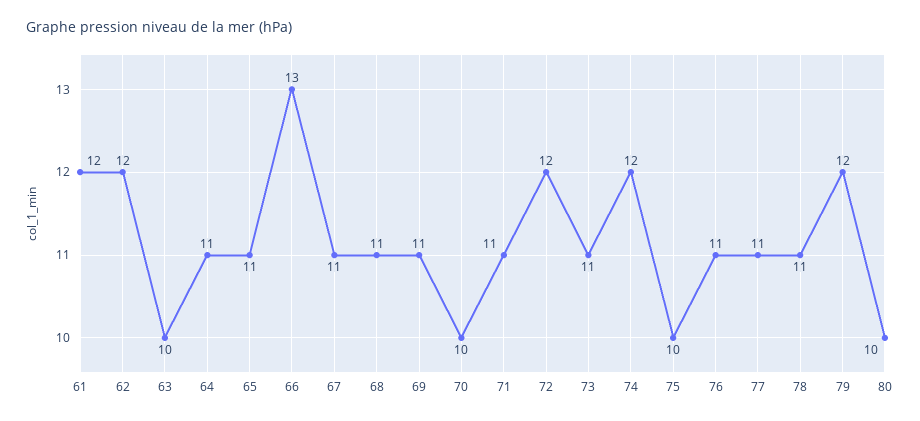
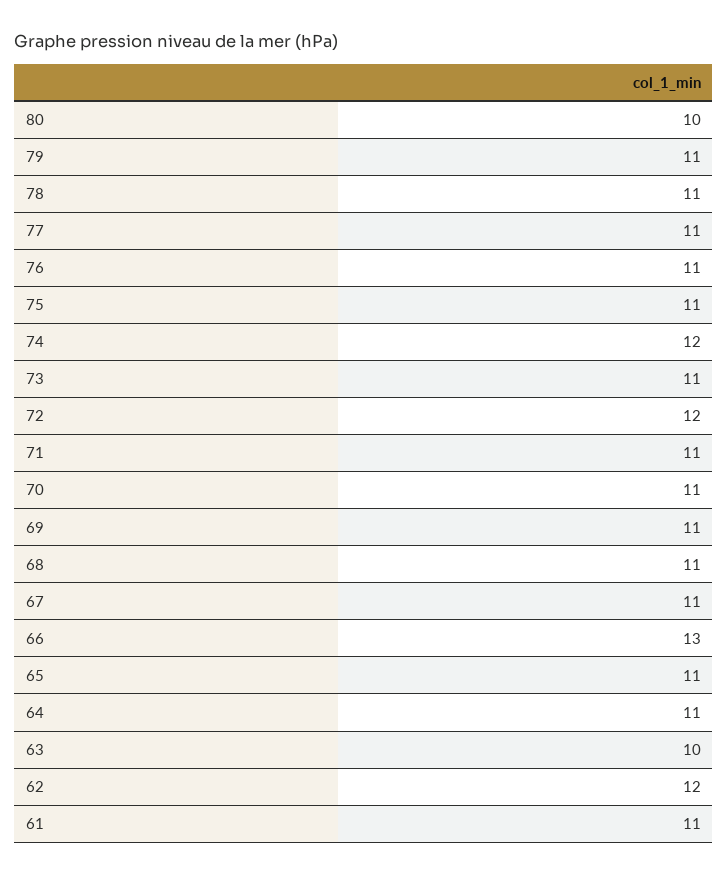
61: 12 -> 11
70: 10 -> 11
75: 10 -> 11
79: 12 -> 11

